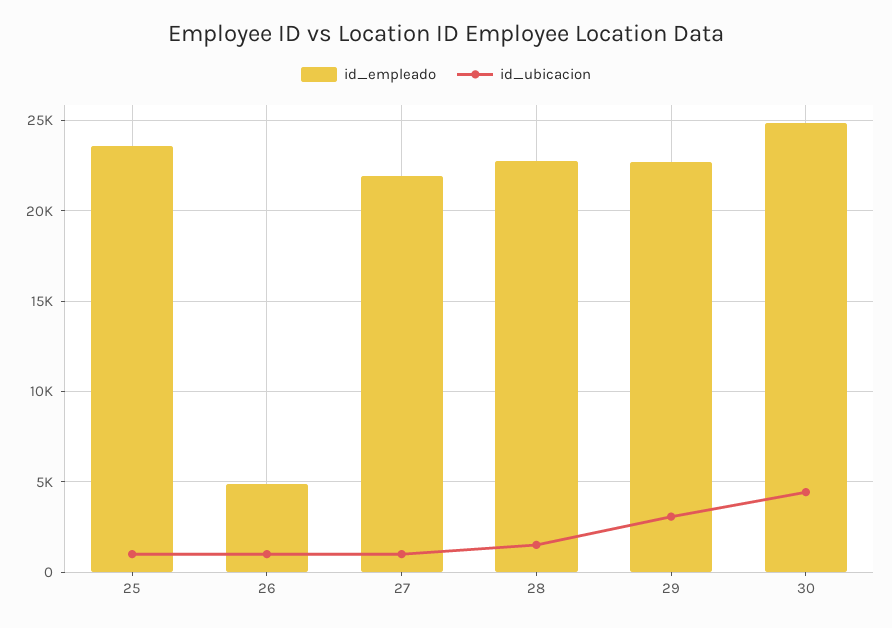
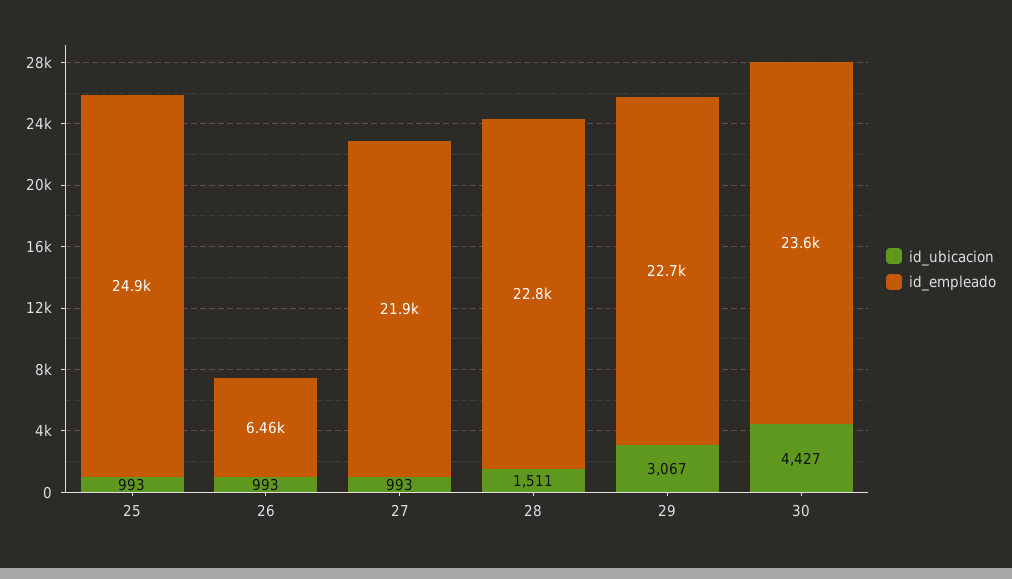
id_empleado, 25: 23500 -> 24900
id_empleado, 26: 5000 -> 6460
id_empleado, 30: 25000 -> 23600

